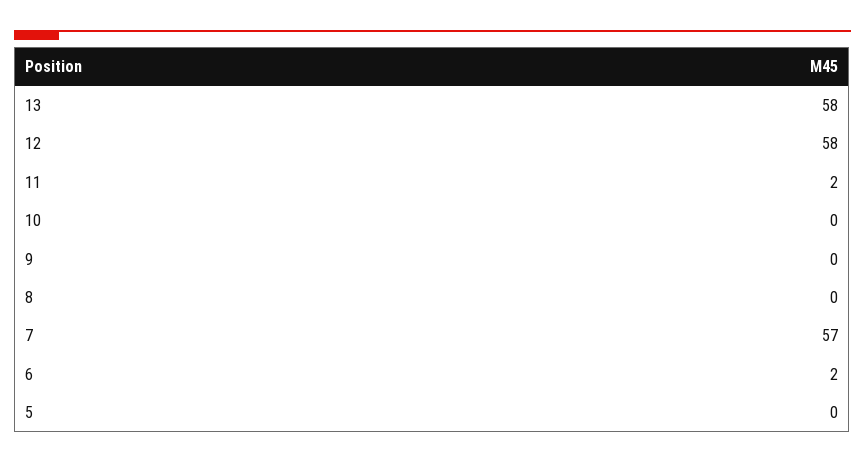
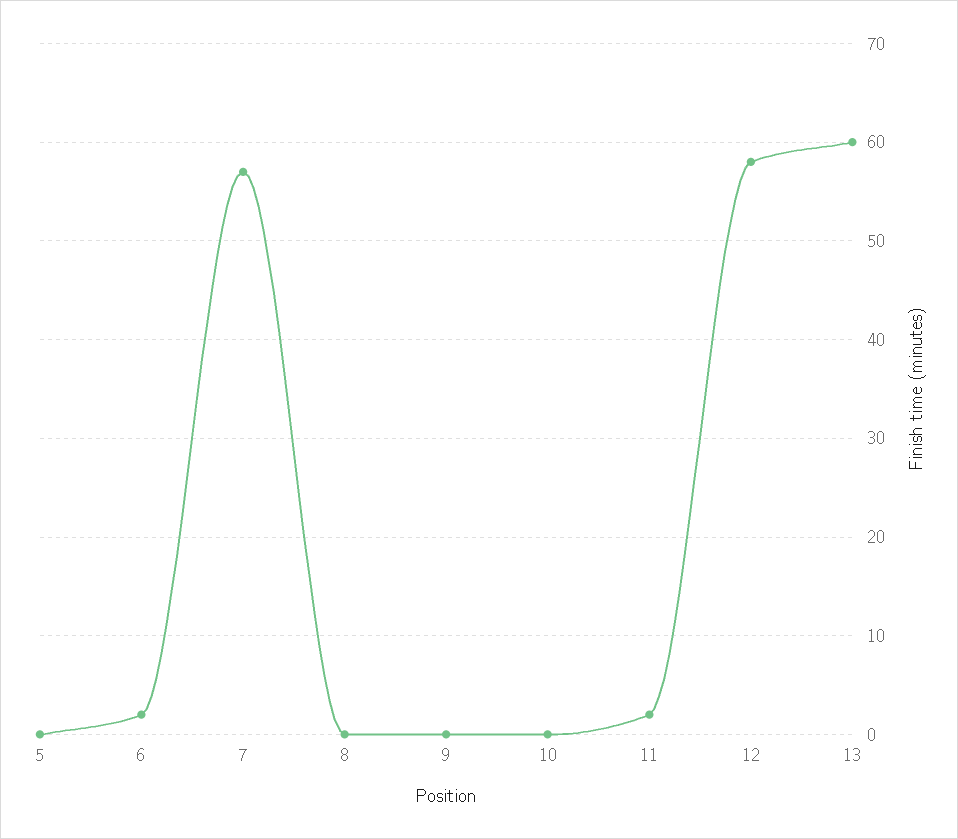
13: 58 -> 60

